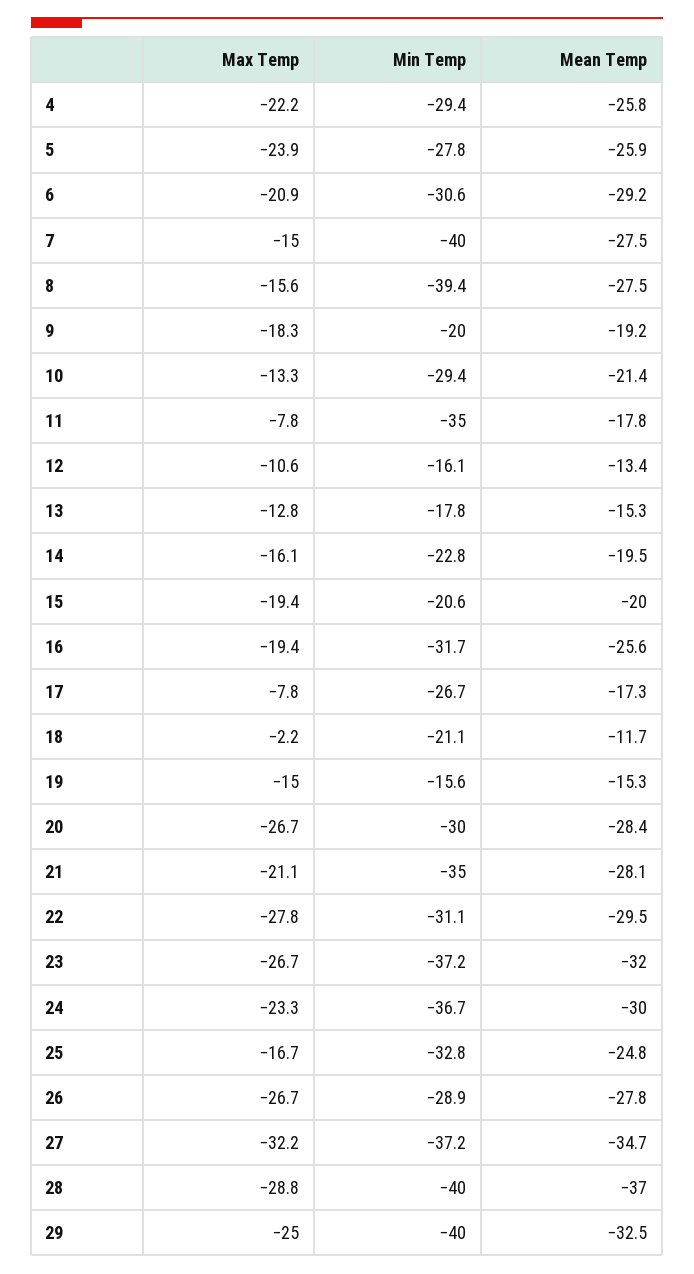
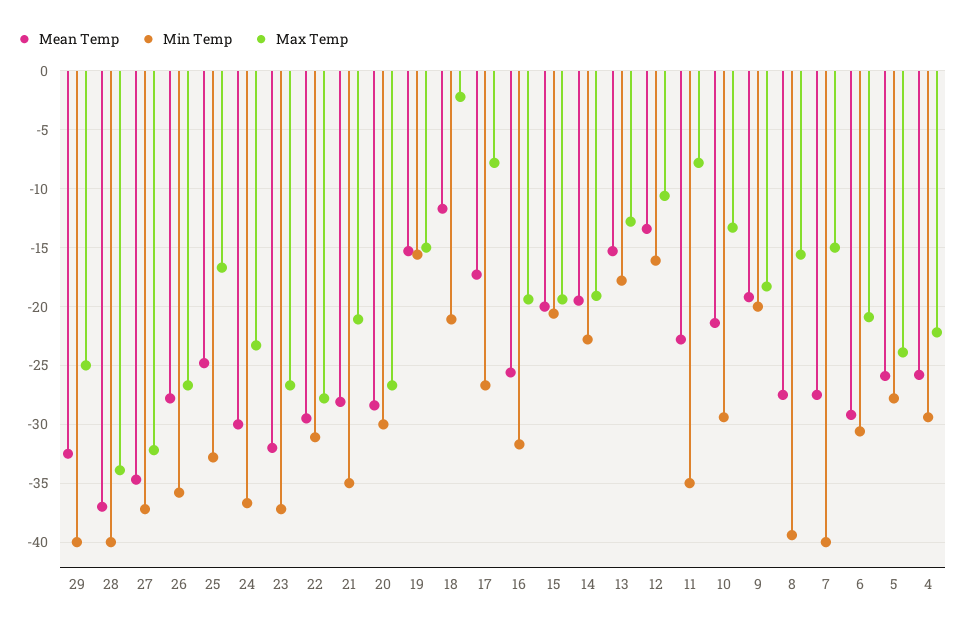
Mean Temp, 11: -17.8 -> -23
Max Temp, 14: -16.1 -> -19
Min Temp, 26: -28.9 -> -36
Max Temp, 28: -28.8 -> -34

